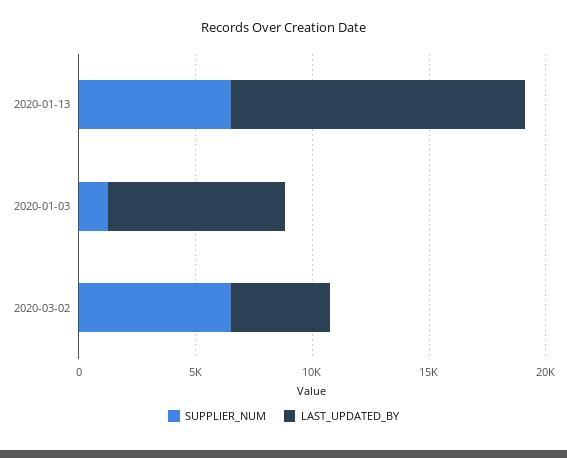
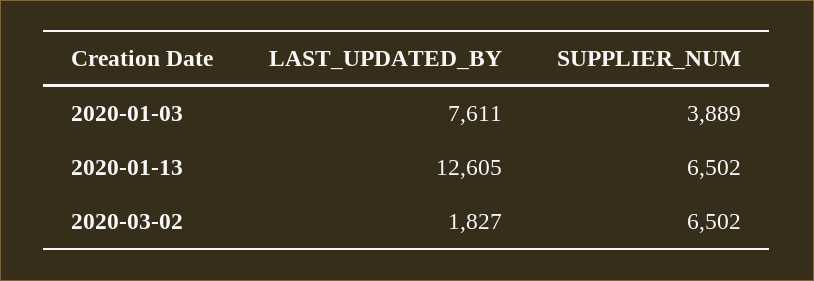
SUPPLIER_NUM, 2020-01-03: 1000 -> 3889
LAST_UPDATED_BY, 2020-03-02: 4000 -> 1827

